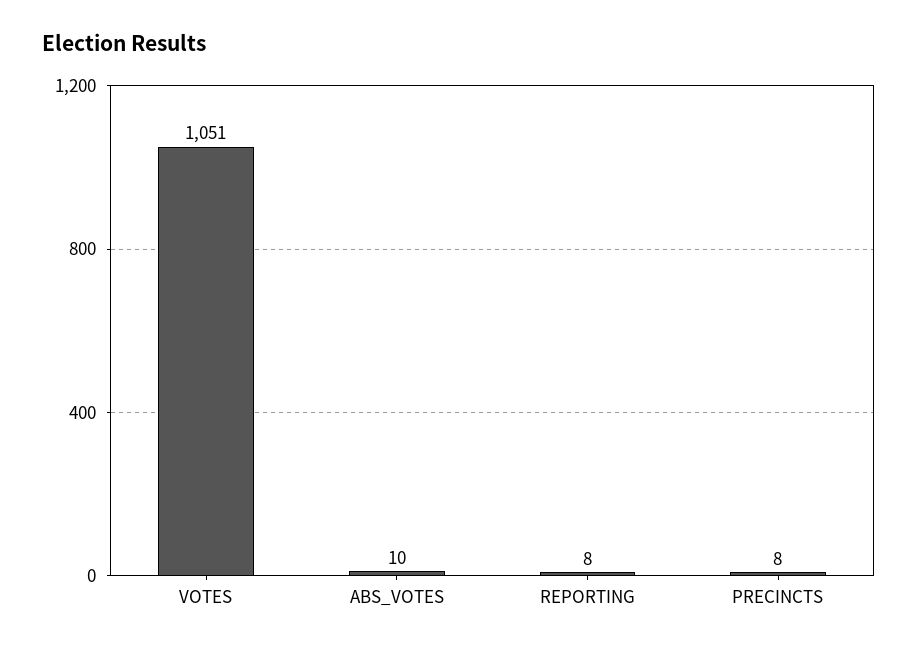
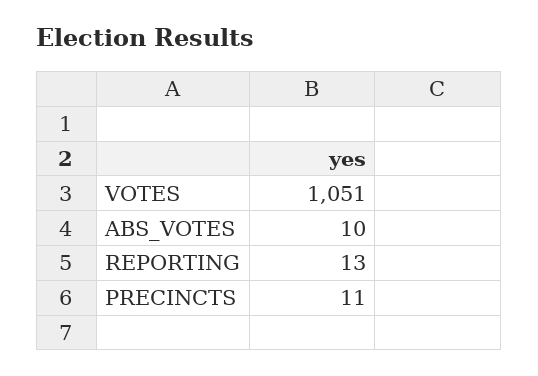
REPORTING: 8 -> 13
PRECINCTS: 8 -> 11

